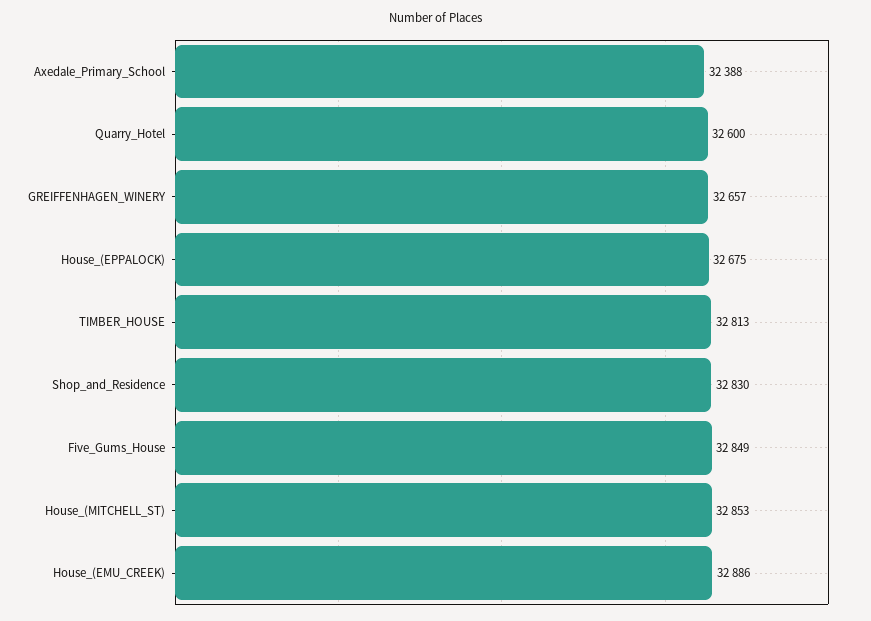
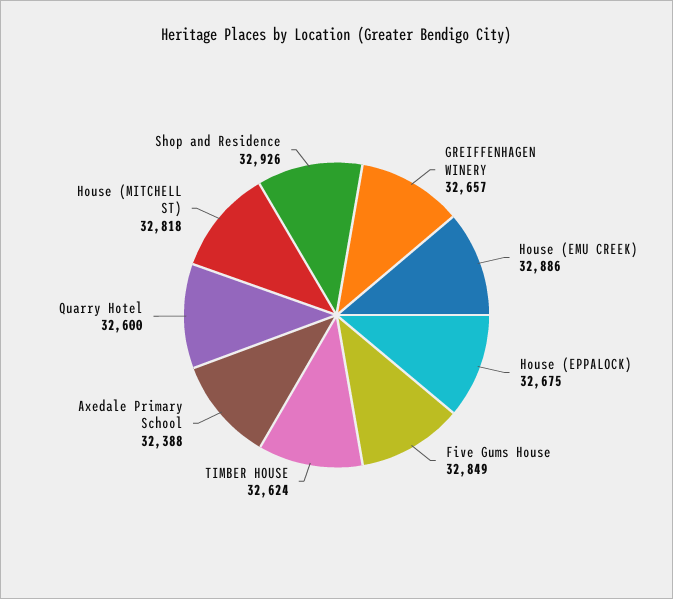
TIMBER_HOUSE: 32813 -> 32624
Shop_and_Residence: 32830 -> 32926
House_(MITCHELL_ST): 32853 -> 32818

